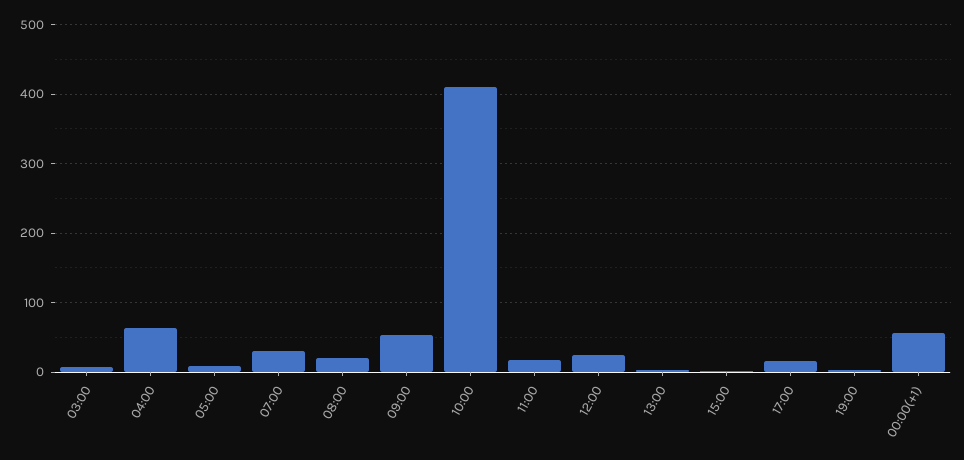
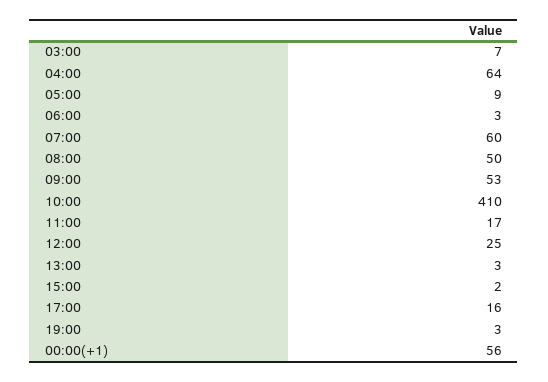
07:00: 30 -> 60
08:00: 20 -> 50
06:00: none -> 3

